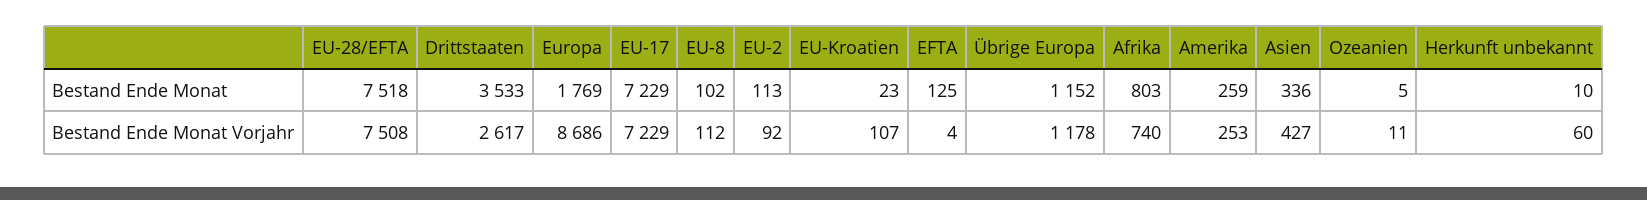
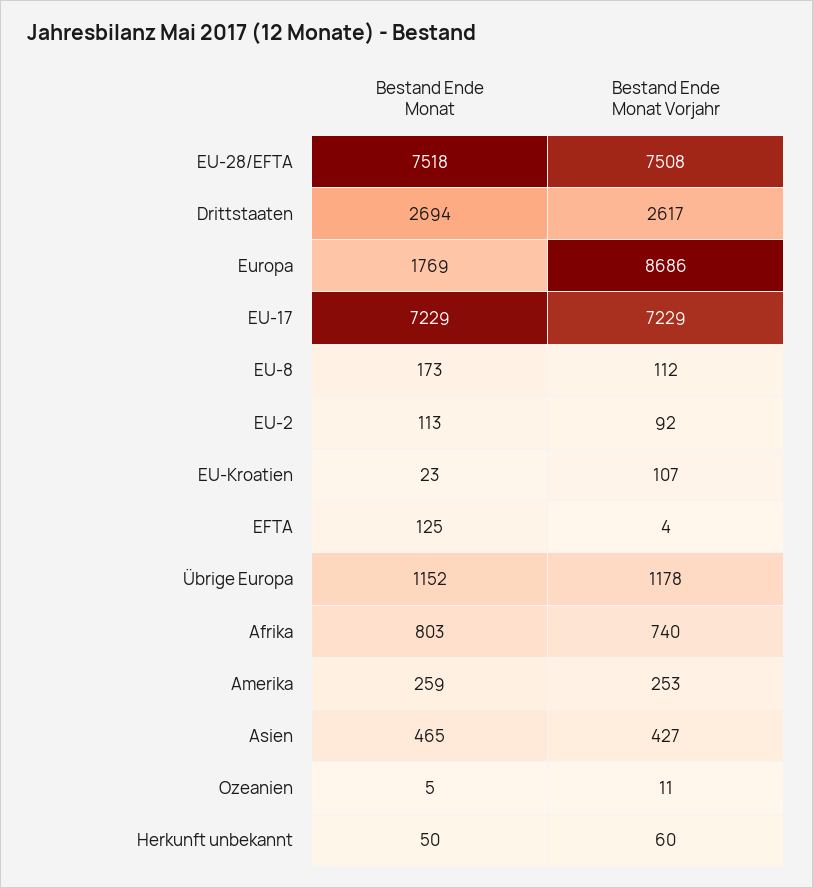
Drittstaaten, Bestand Ende Monat: 3533 -> 2694
EU-8, Bestand Ende Monat: 102 -> 173
Asien, Bestand Ende Monat: 336 -> 465
Herkunft unbekannt, Bestand Ende Monat: 10 -> 50

